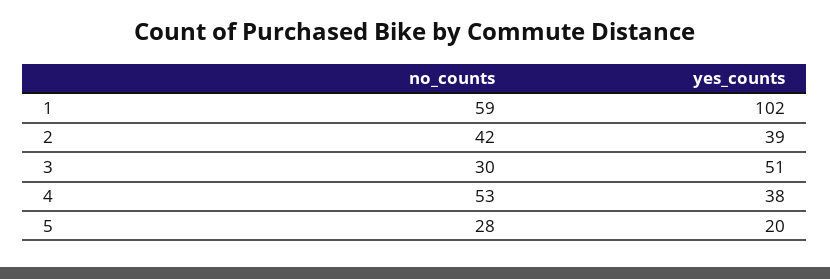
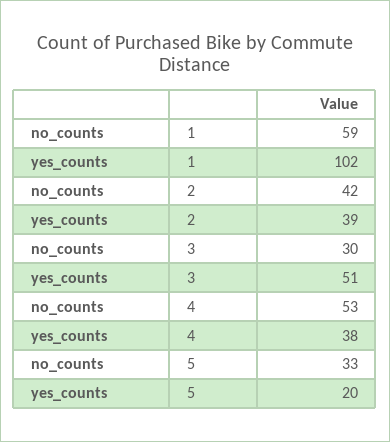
no_counts, 5: 28 -> 33

